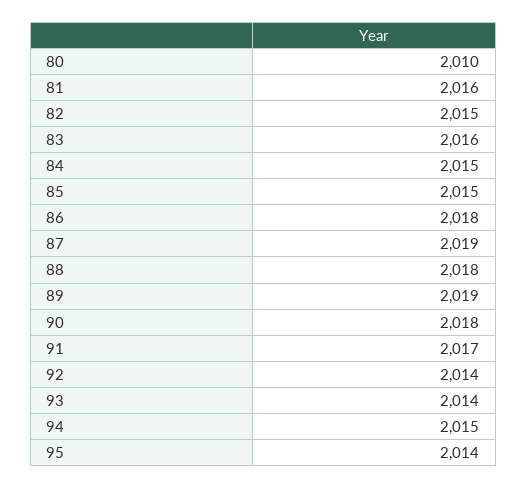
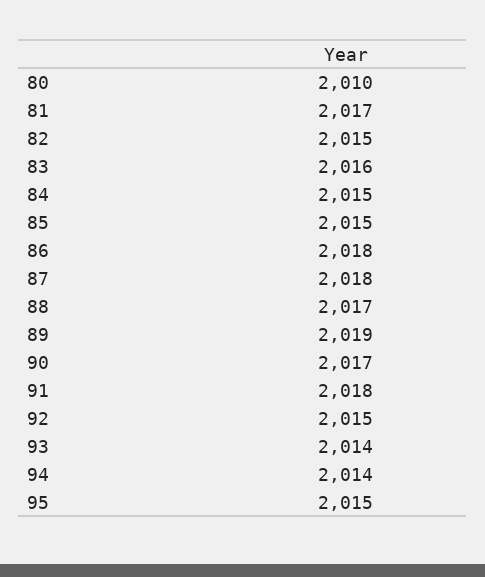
81: 2016 -> 2017
87: 2019 -> 2018
88: 2018 -> 2017
90: 2018 -> 2017
91: 2017 -> 2018
92: 2014 -> 2015
94: 2015 -> 2014
95: 2014 -> 2015

